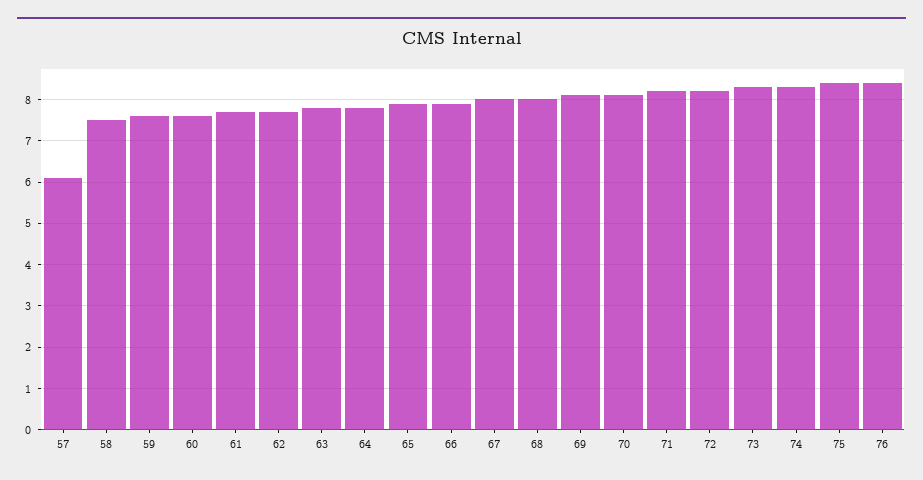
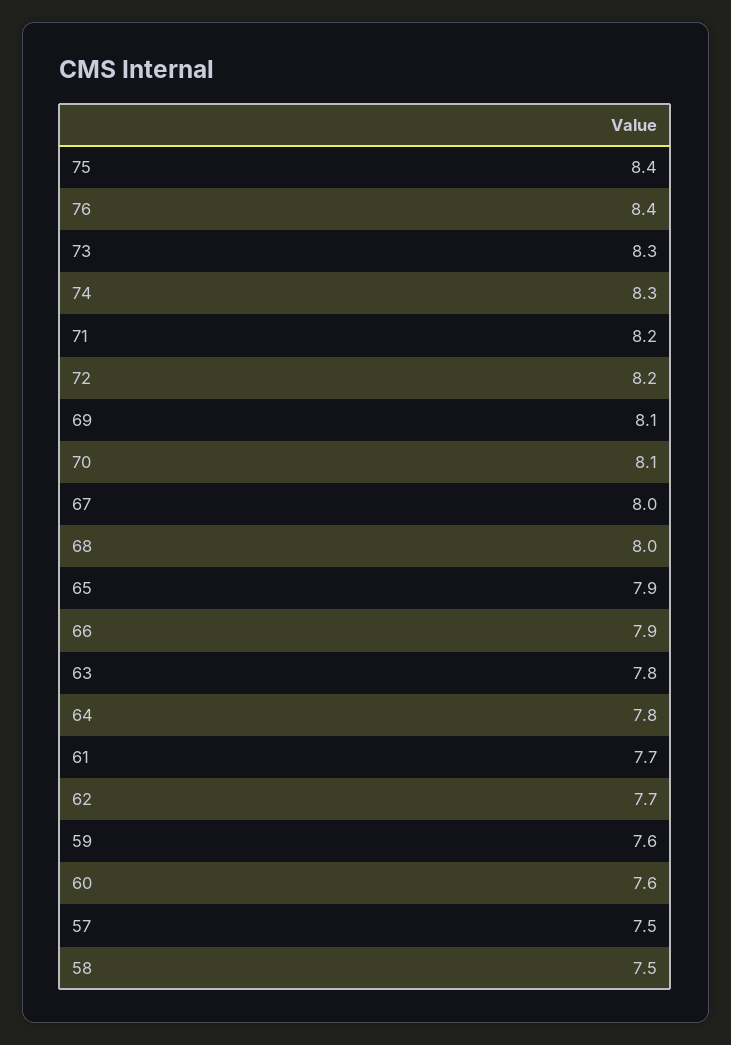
57: 6 -> 7.5

